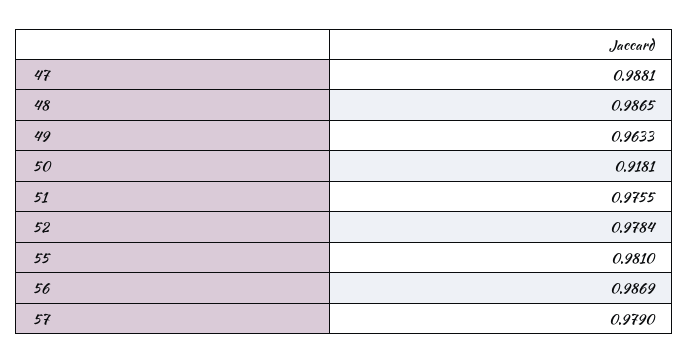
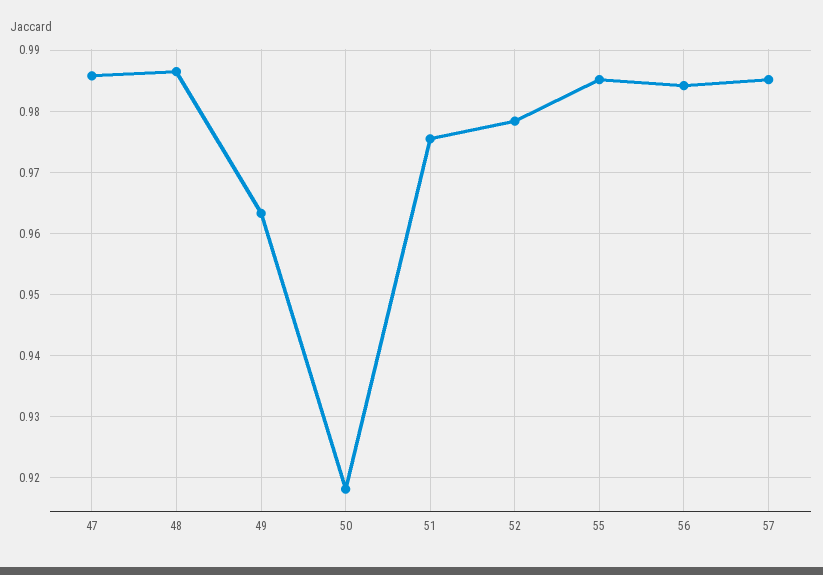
47: 0.9881 -> 0.986
55: 0.981 -> 0.985
56: 0.9869 -> 0.984
57: 0.979 -> 0.985

